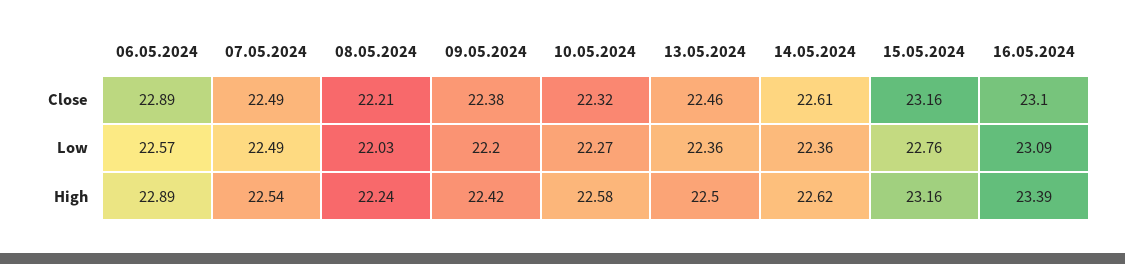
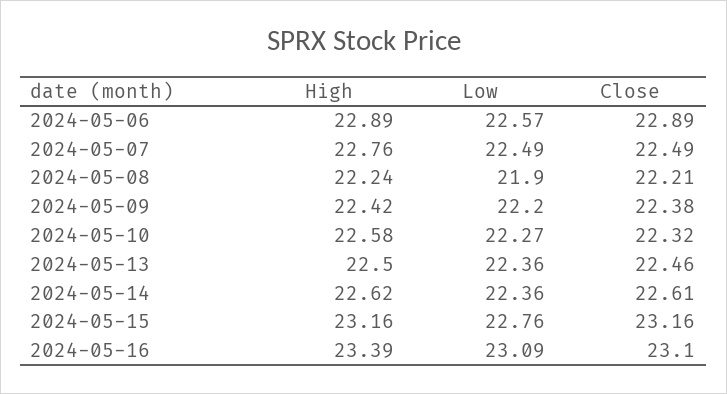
08.05.2024, Low: 22.03 -> 21.9
07.05.2024, High: 22.54 -> 22.76

